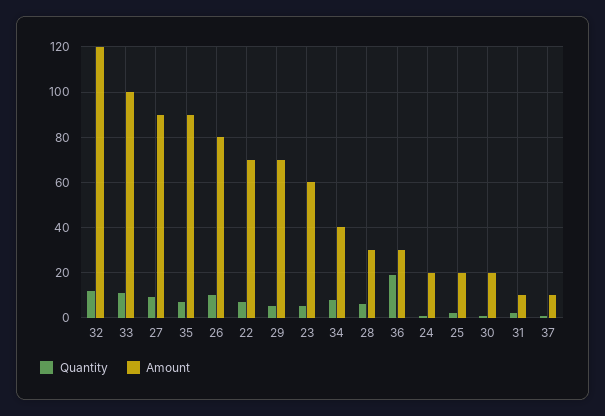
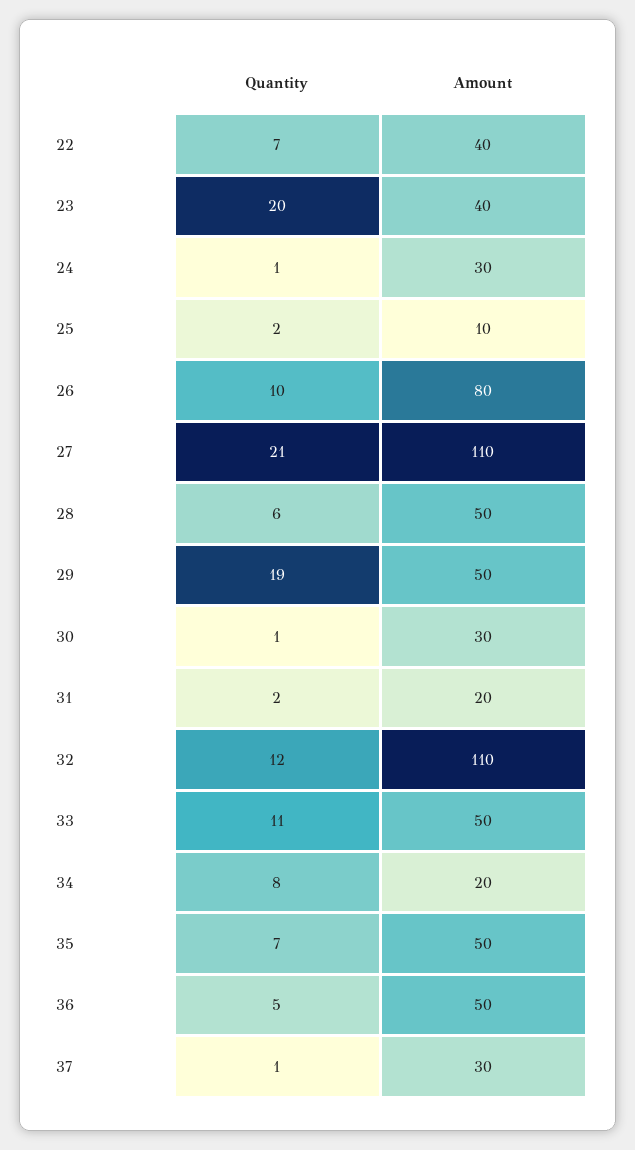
Amount, 32: 120 -> 110
Amount, 33: 100 -> 50
Quantity, 27: 10 -> 21
Amount, 27: 90 -> 110
Amount, 35: 90 -> 50
Amount, 22: 70 -> 40
Quantity, 29: 5 -> 19
Amount, 29: 70 -> 50
Quantity, 23: 5 -> 20
Amount, 23: 60 -> 40
Amount, 34: 40 -> 20
Amount, 28: 30 -> 50
Quantity, 36: 20 -> 5
Amount, 36: 30 -> 50
Amount, 24: 20 -> 30
Amount, 25: 20 -> 10
Amount, 30: 20 -> 30
Amount, 31: 10 -> 20
Amount, 37: 10 -> 30

